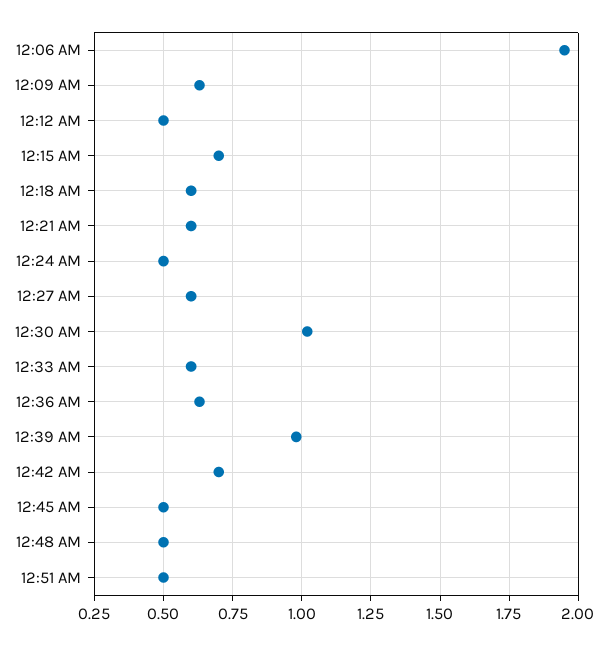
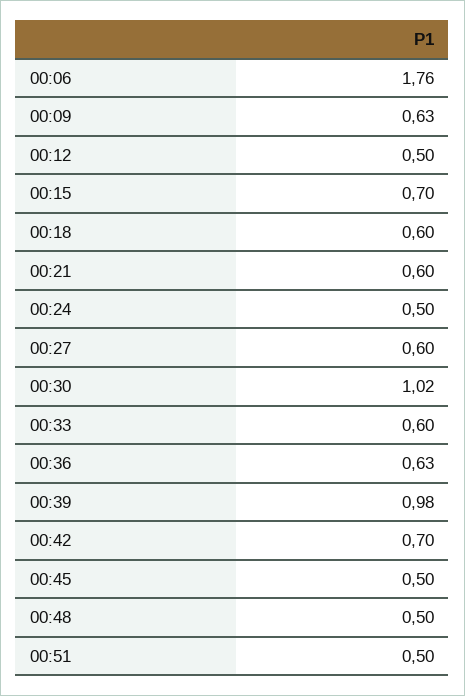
12:06 AM: 1.95 -> 1.76

